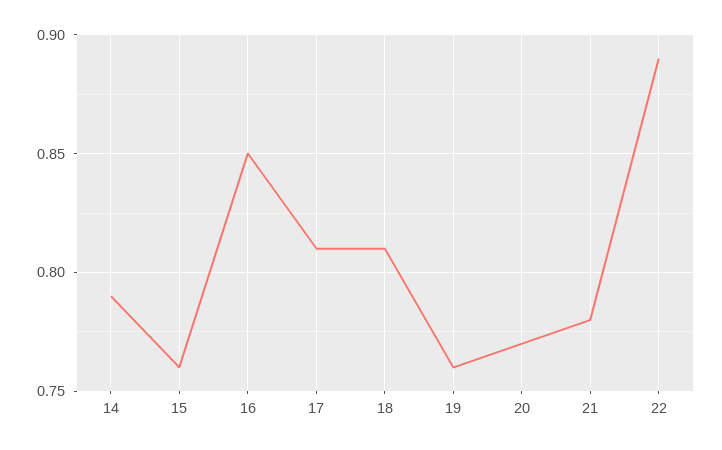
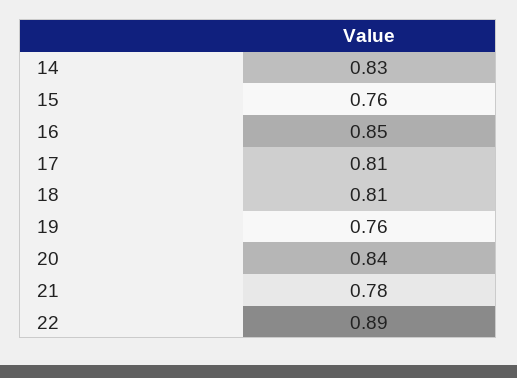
14: 0.79 -> 0.83
20: 0.77 -> 0.84

